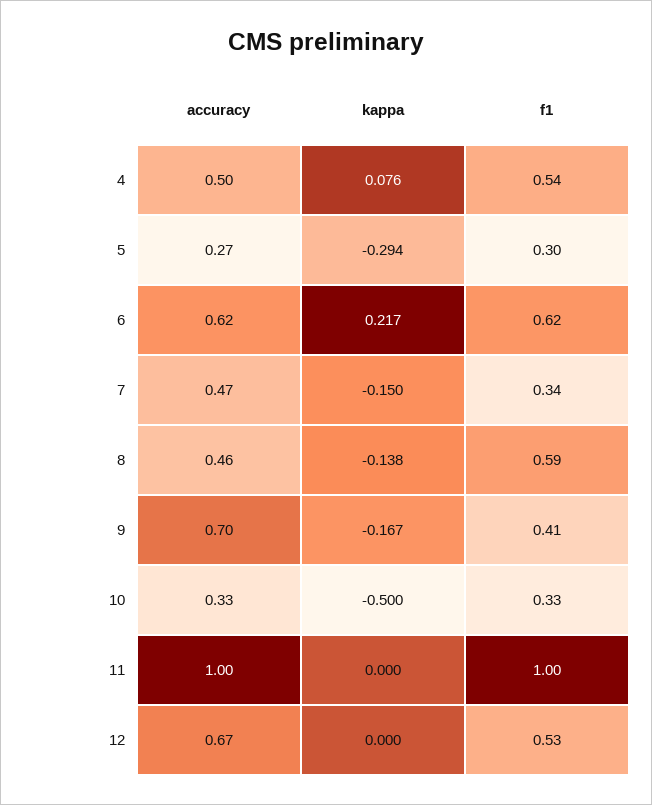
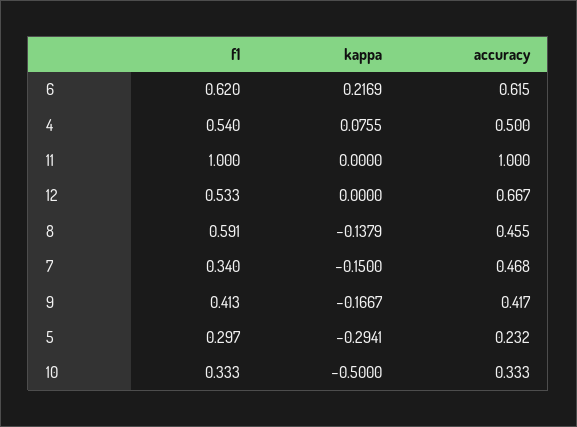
accuracy, 5: 0.27 -> 0.232
accuracy, 9: 0.7 -> 0.417

